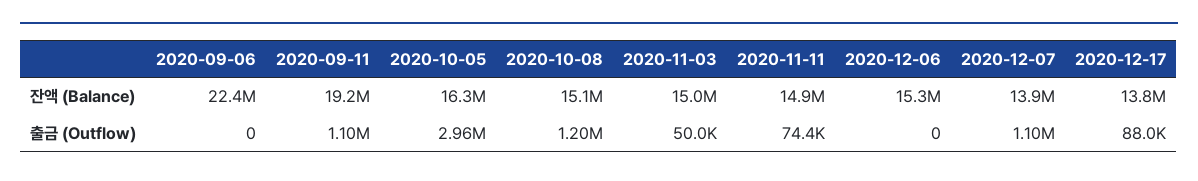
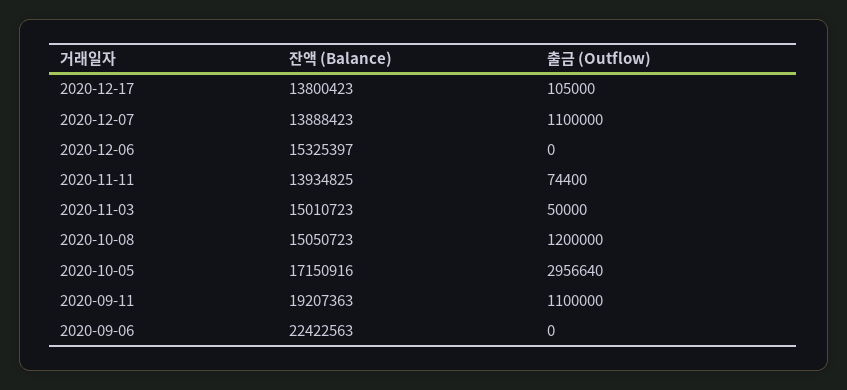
2020-10-05, 잔액 (Balance): 16300000 -> 17150916
2020-11-11, 잔액 (Balance): 14900000 -> 13934825
2020-12-17, 출금 (Outflow): 88000 -> 105000

